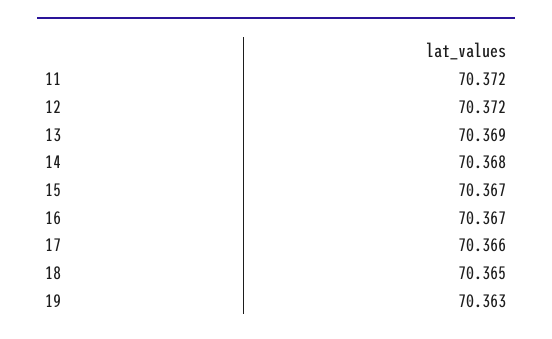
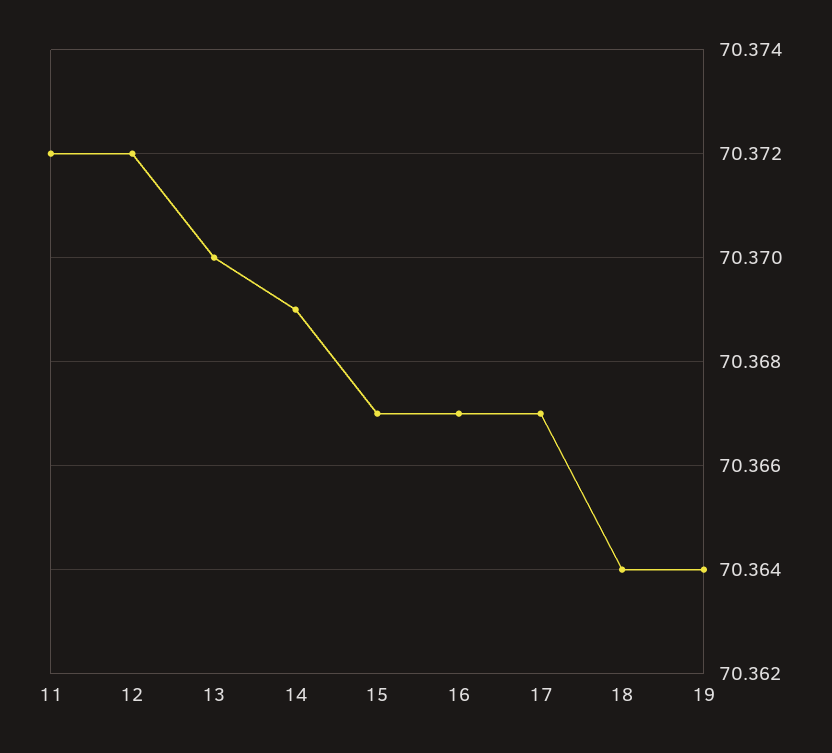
13: 70.369 -> 70.37
14: 70.368 -> 70.369
17: 70.366 -> 70.367
18: 70.365 -> 70.364
19: 70.363 -> 70.364

